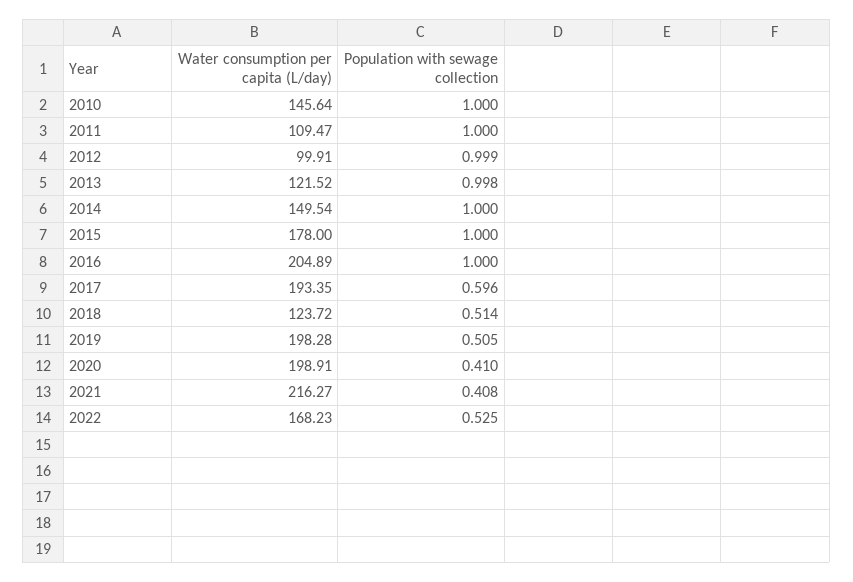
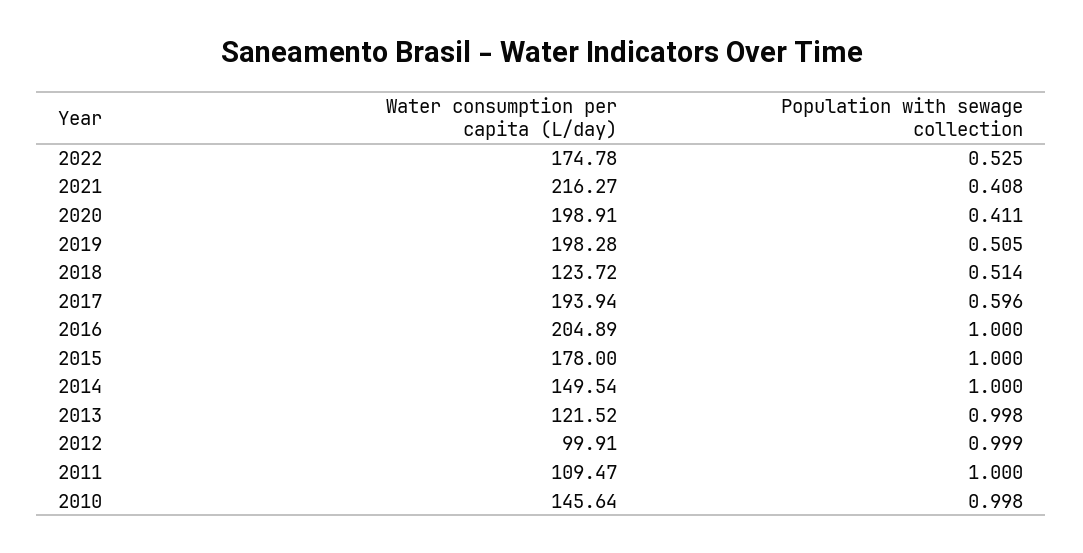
Population with sewage collection, 2010: 1 -> 0.998
Water consumption per capita (L/day), 2017: 193.35 -> 193.94
Population with sewage collection, 2020: 0.41 -> 0.411
Water consumption per capita (L/day), 2022: 168.23 -> 174.78

